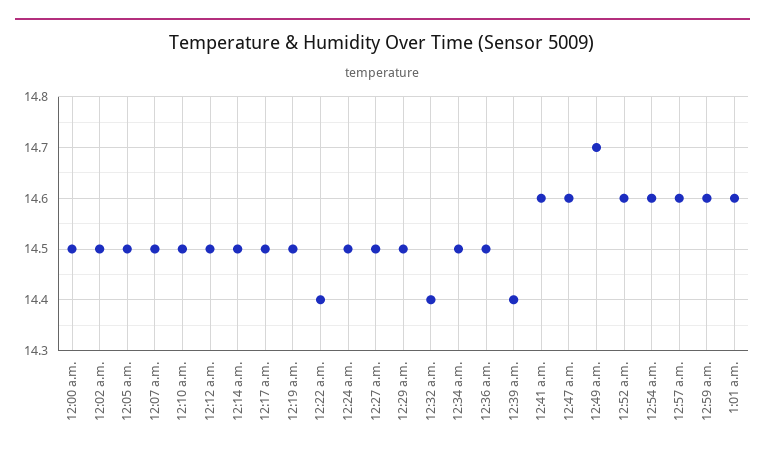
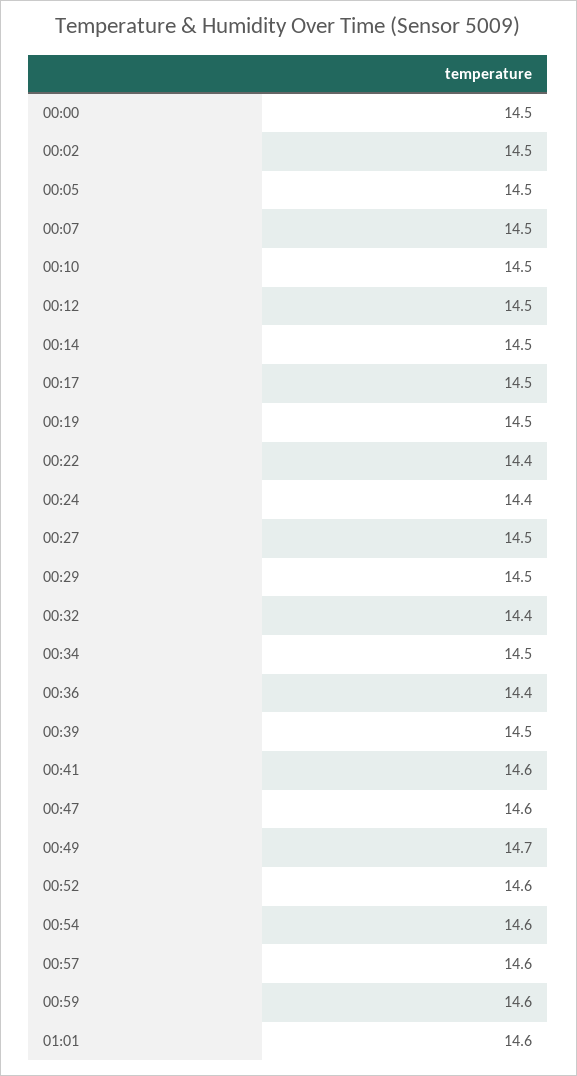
12:24 a.m.: 14.5 -> 14.4
12:36 a.m.: 14.5 -> 14.4
12:39 a.m.: 14.4 -> 14.5

